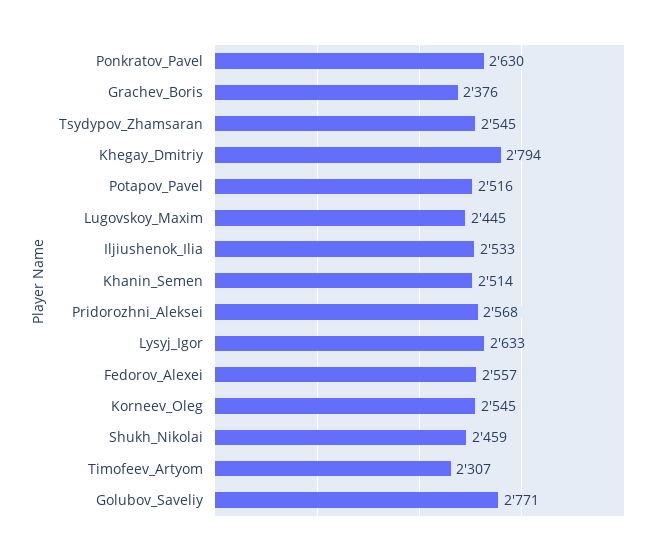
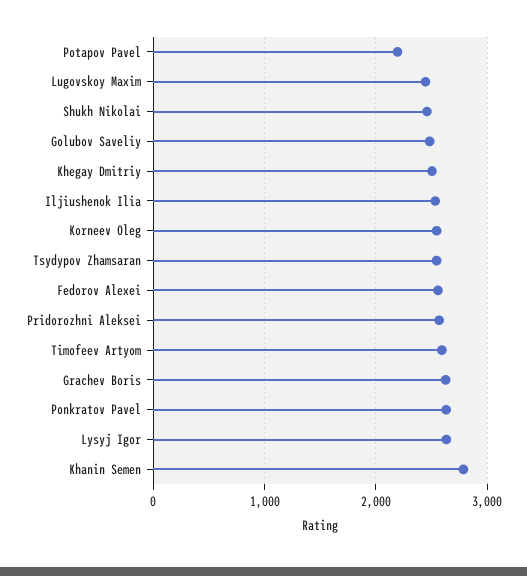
Grachev_Boris: 2376 -> 2600
Khegay_Dmitriy: 2794 -> 2500
Potapov_Pavel: 2516 -> 2200
Khanin_Semen: 2514 -> 2800
Timofeev_Artyom: 2307 -> 2600
Golubov_Saveliy: 2771 -> 2500

